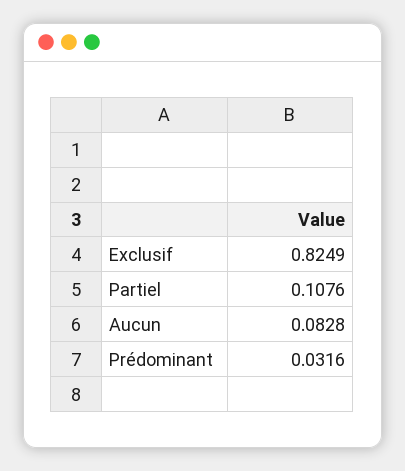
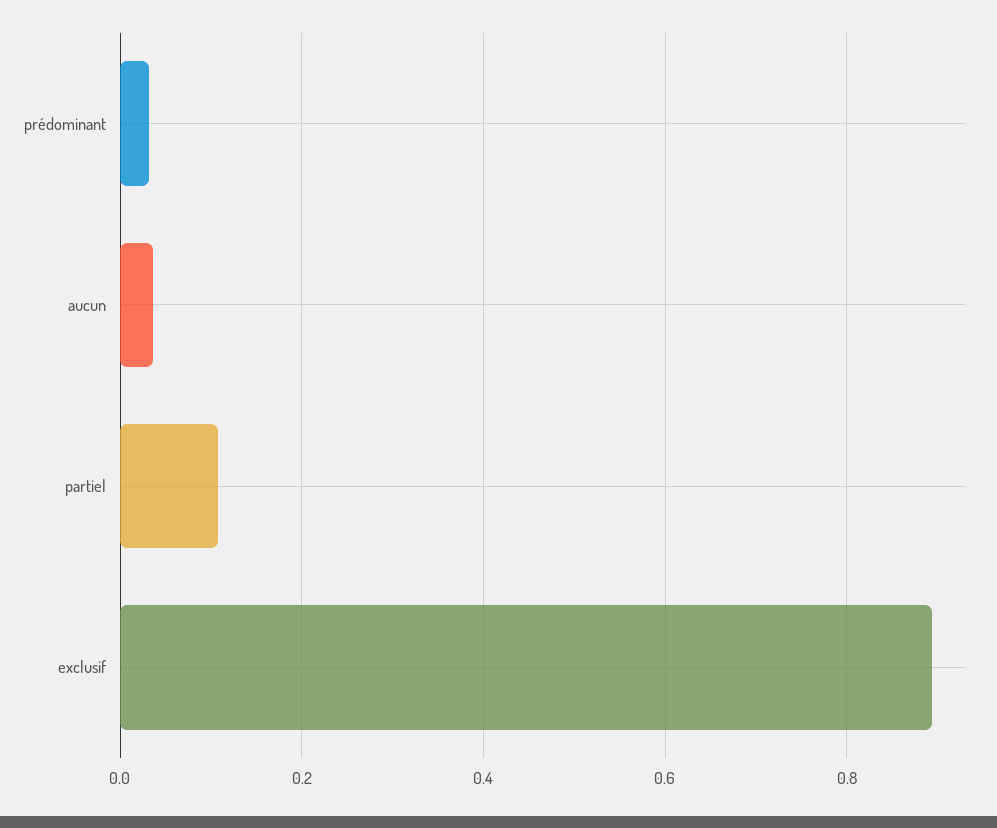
Exclusif: 0.8249 -> 0.9
Aucun: 0.0828 -> 0.04

